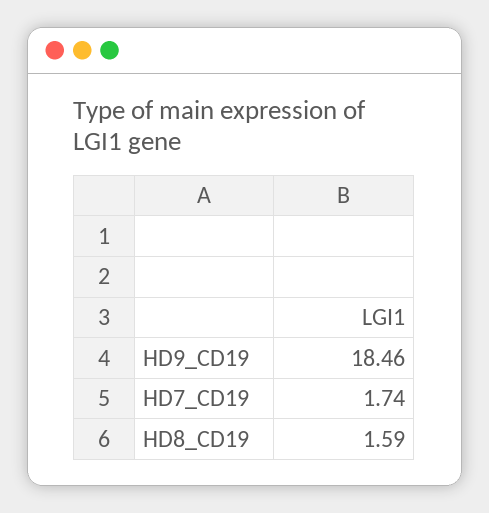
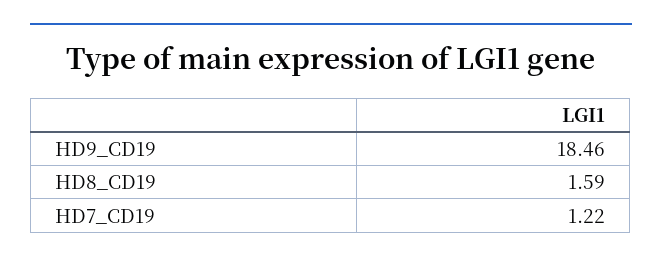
HD7_CD19: 1.74 -> 1.22

